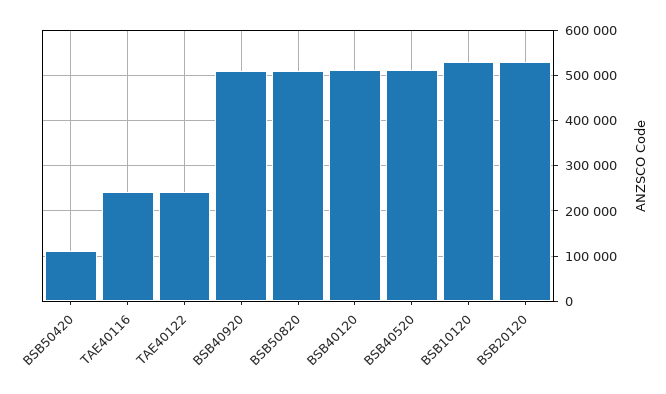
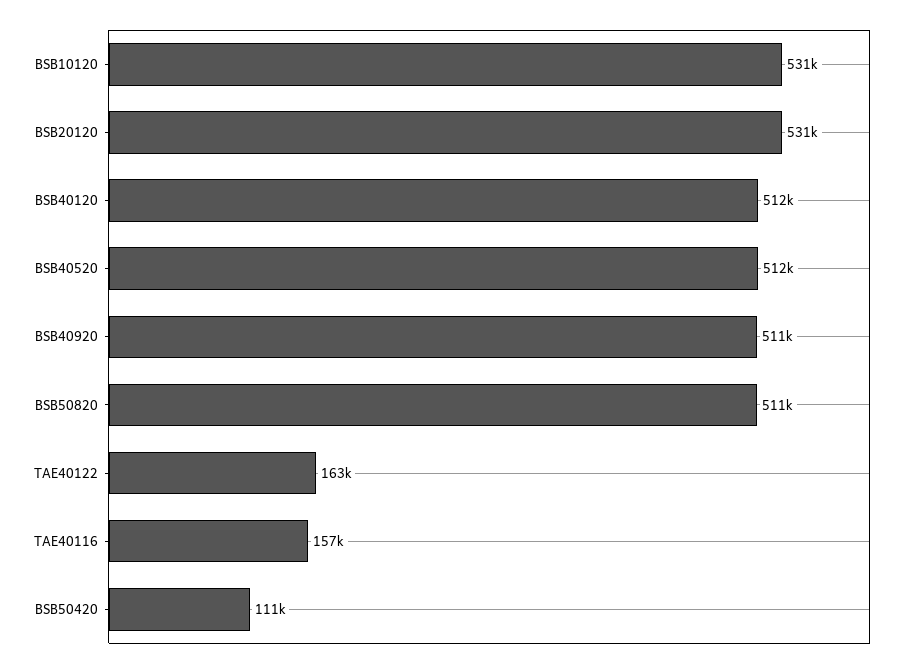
TAE40116: 240000 -> 157000
TAE40122: 240000 -> 163000

